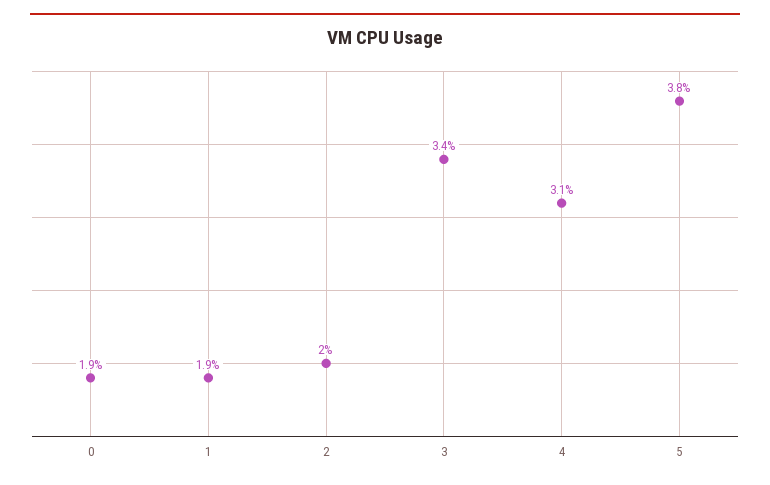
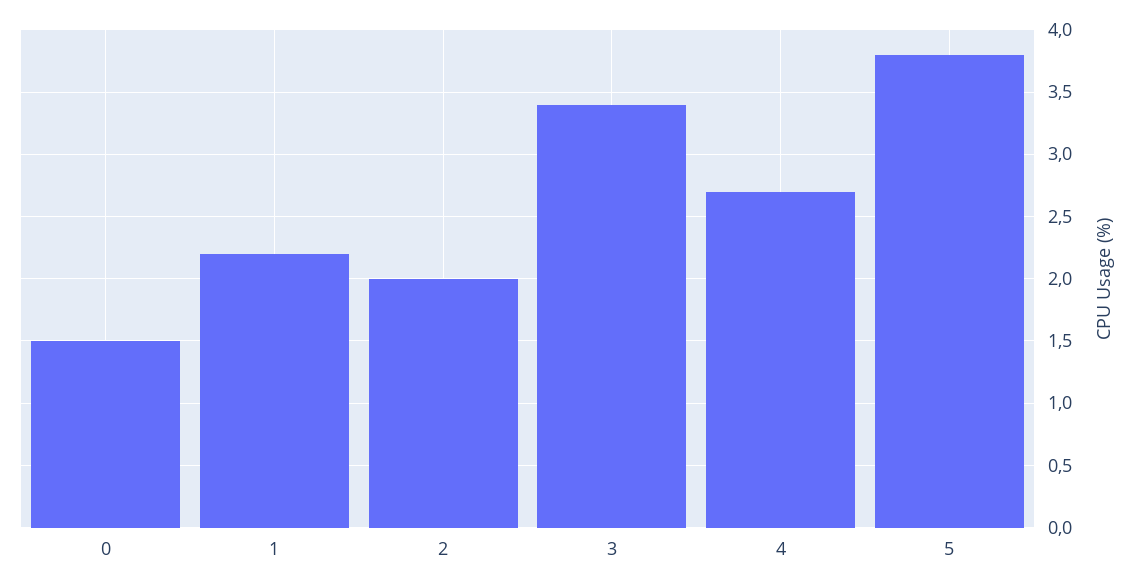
0: 1.9 -> 1.5
1: 1.9 -> 2.2
4: 3.1 -> 2.7

